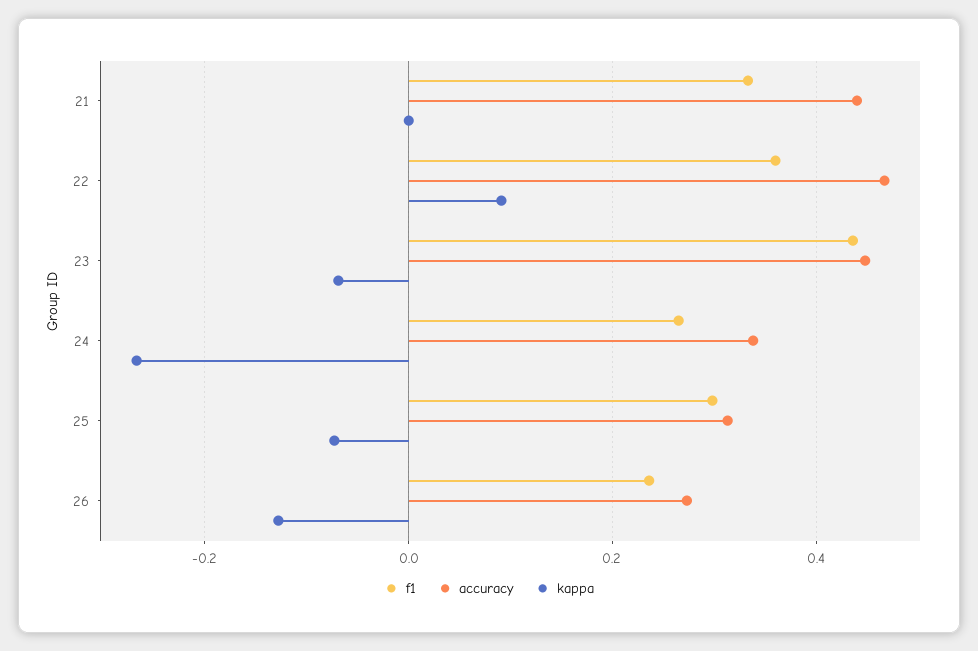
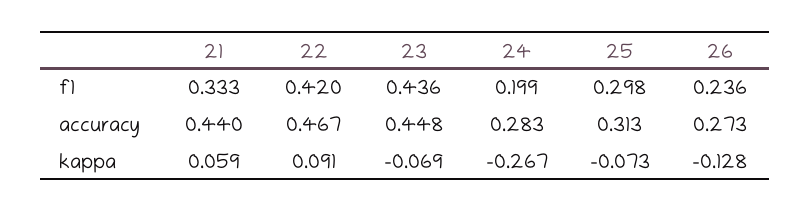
kappa, 21: 0 -> 0.059
f1, 22: 0.36 -> 0.42
f1, 24: 0.26 -> 0.199
accuracy, 24: 0.34 -> 0.283

